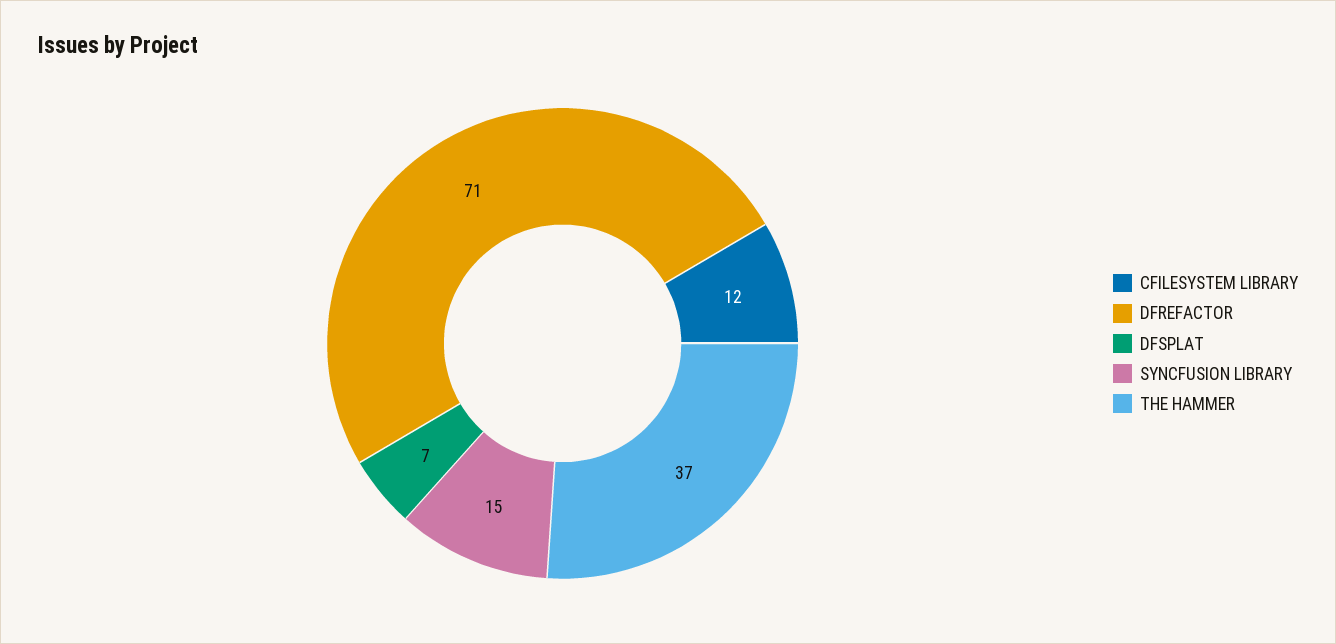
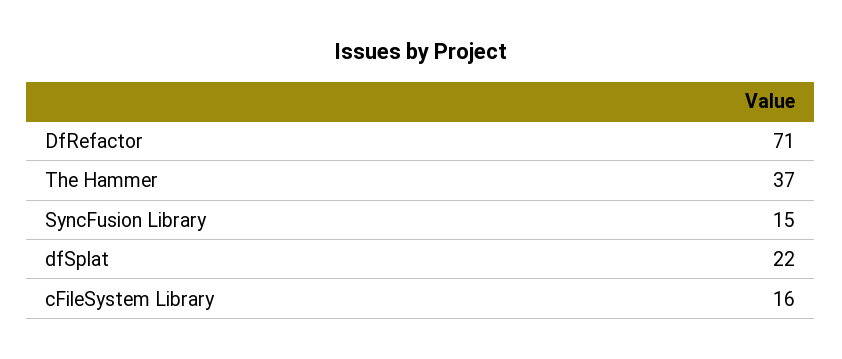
CFILESYSTEM LIBRARY: 12 -> 16
DFSPLAT: 7 -> 22

